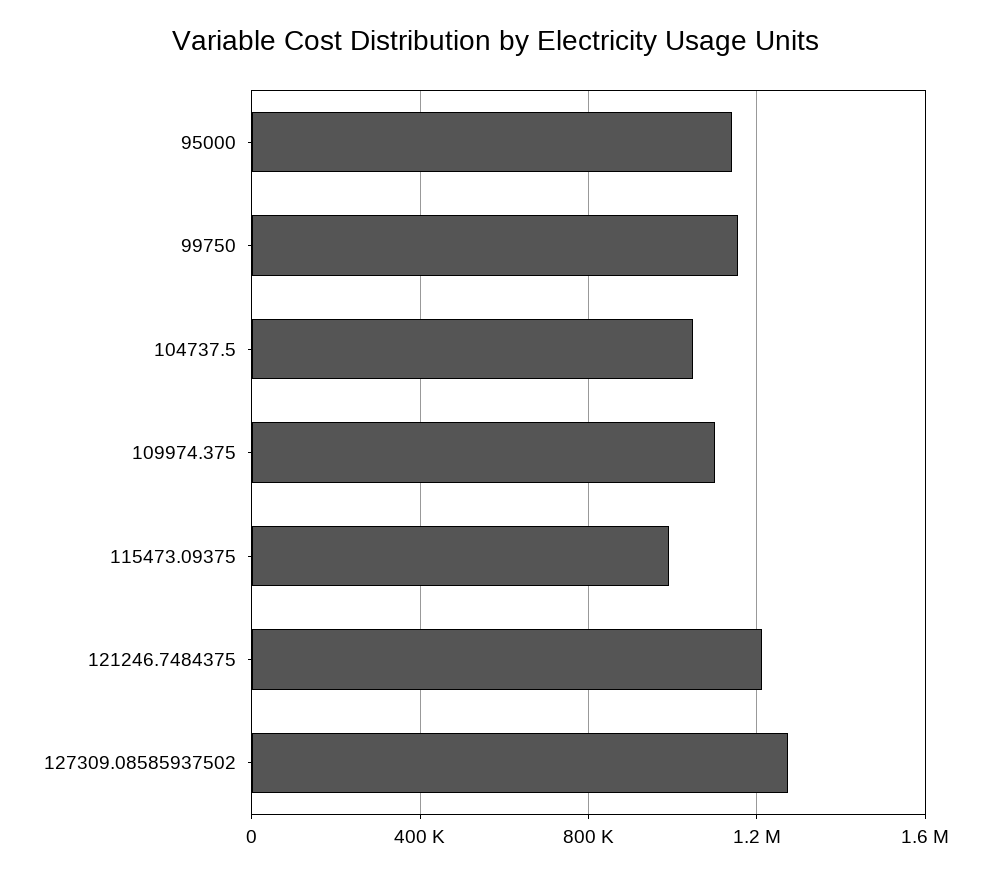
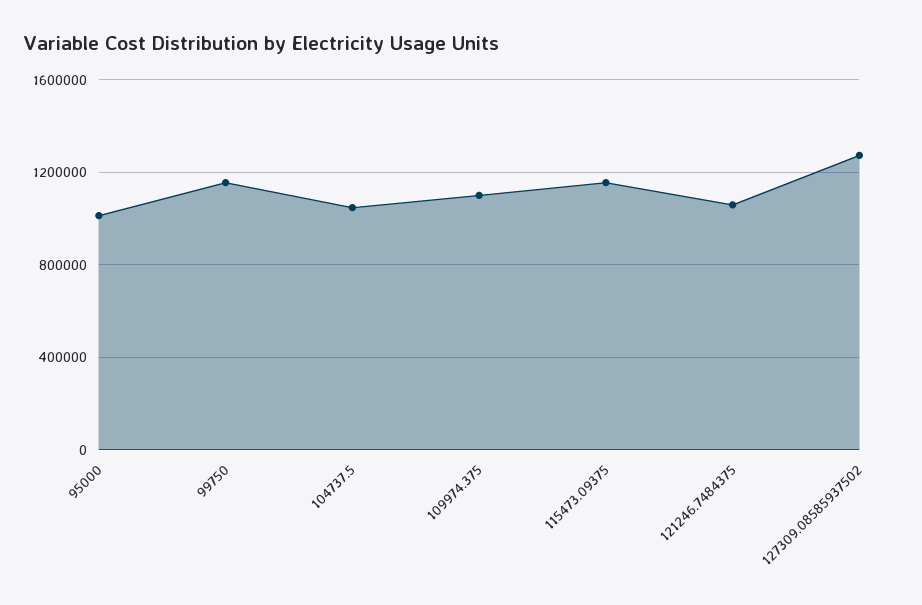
95000: 1150000 -> 1000000
115473.09375: 1000000 -> 1150000
121246.7484375: 1200000 -> 1050000

